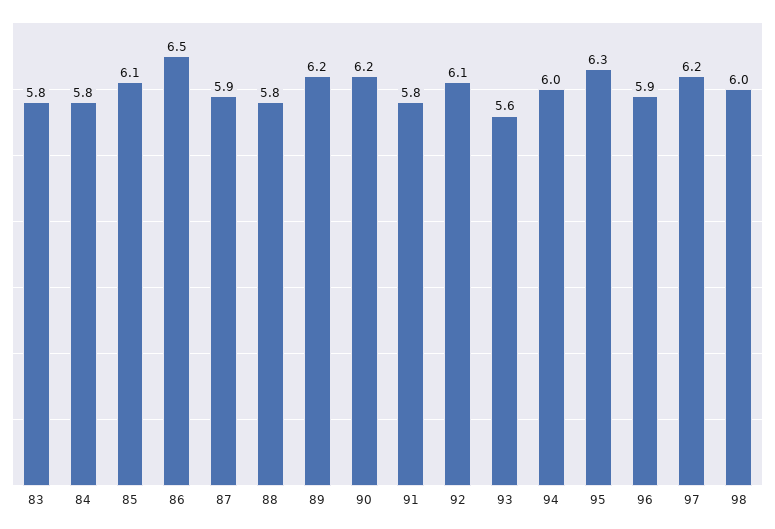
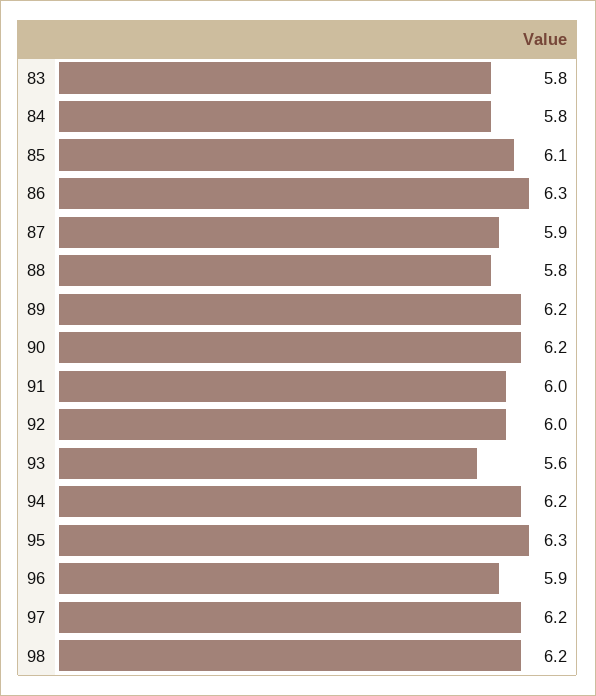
86: 6.5 -> 6.3
91: 5.8 -> 6
92: 6.1 -> 6
94: 6 -> 6.2
98: 6 -> 6.2

